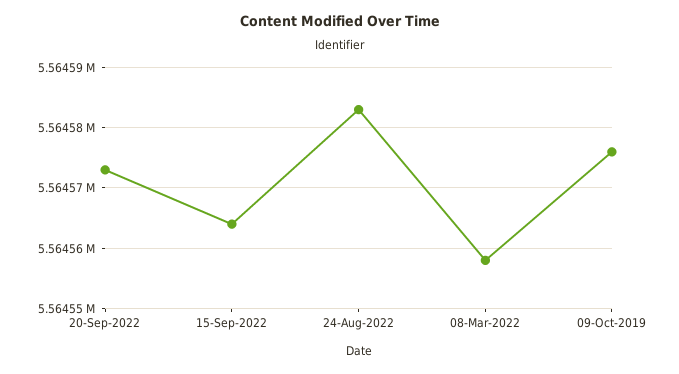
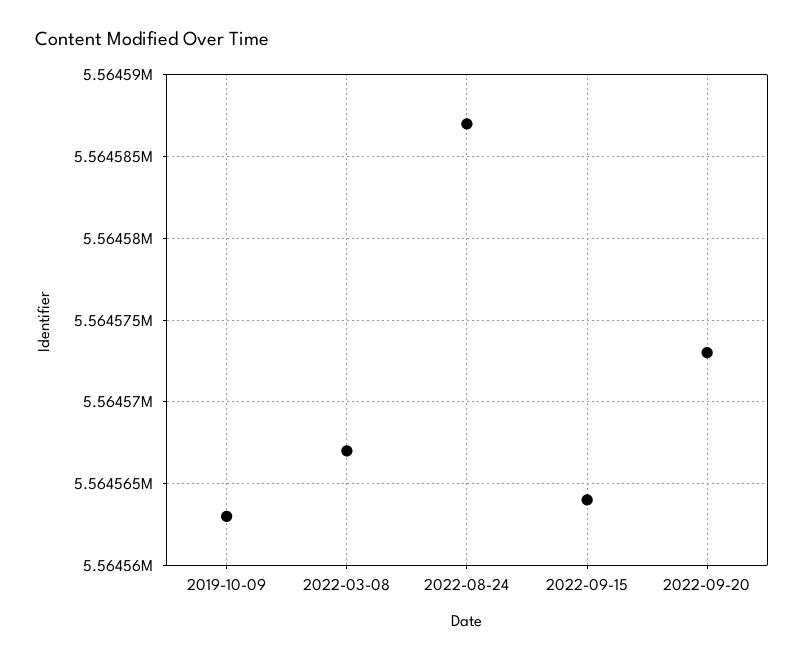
24-Aug-2022: 5564583 -> 5564587
08-Mar-2022: 5564558 -> 5564567
09-Oct-2019: 5564576 -> 5564563

